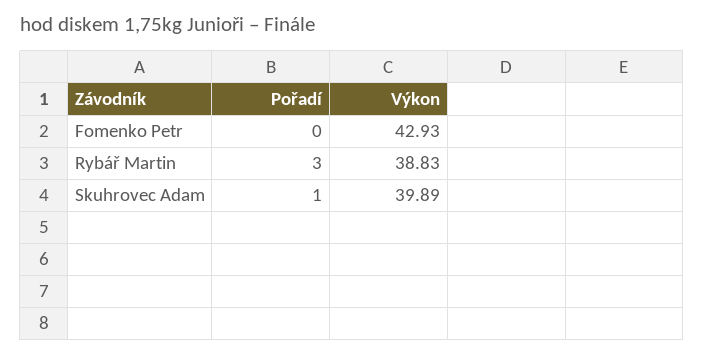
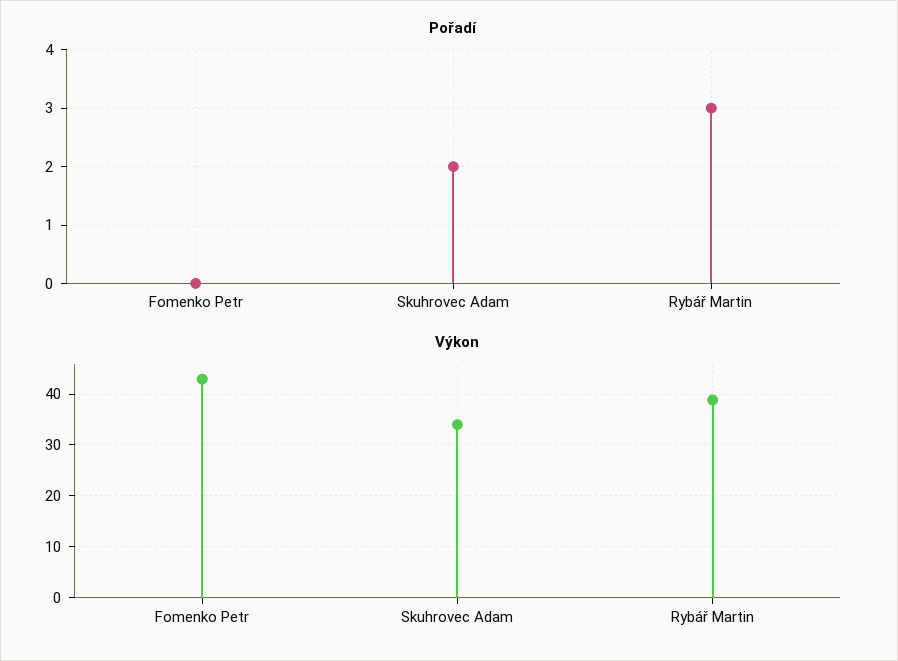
Pořadí, Skuhrovec Adam: 1 -> 2
Výkon, Skuhrovec Adam: 39.89 -> 34

